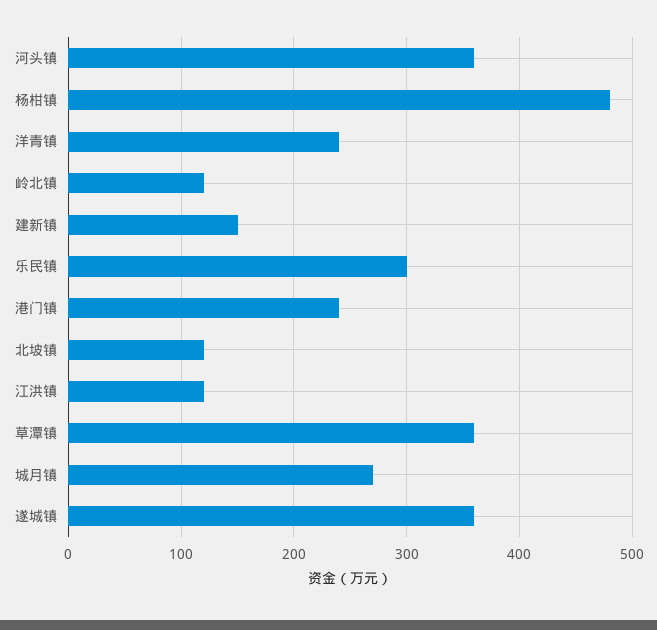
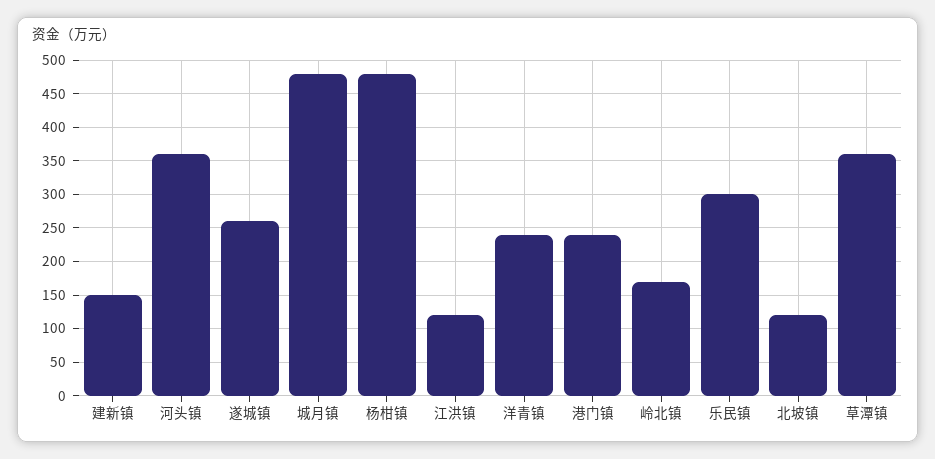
岭北镇: 120 -> 170
城月镇: 270 -> 480
遂城镇: 360 -> 260

